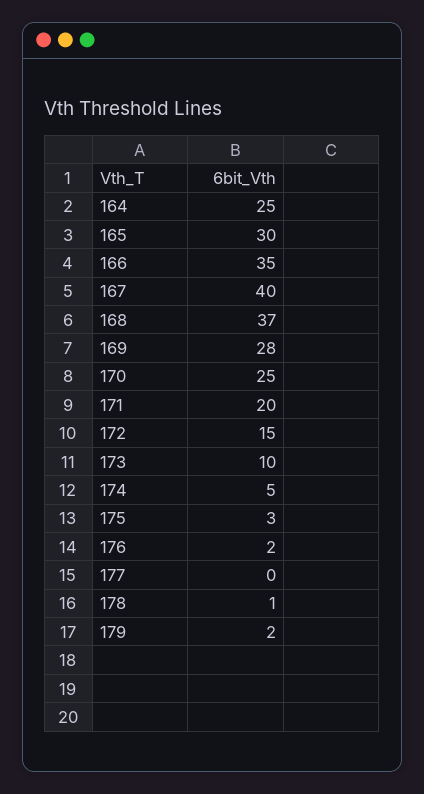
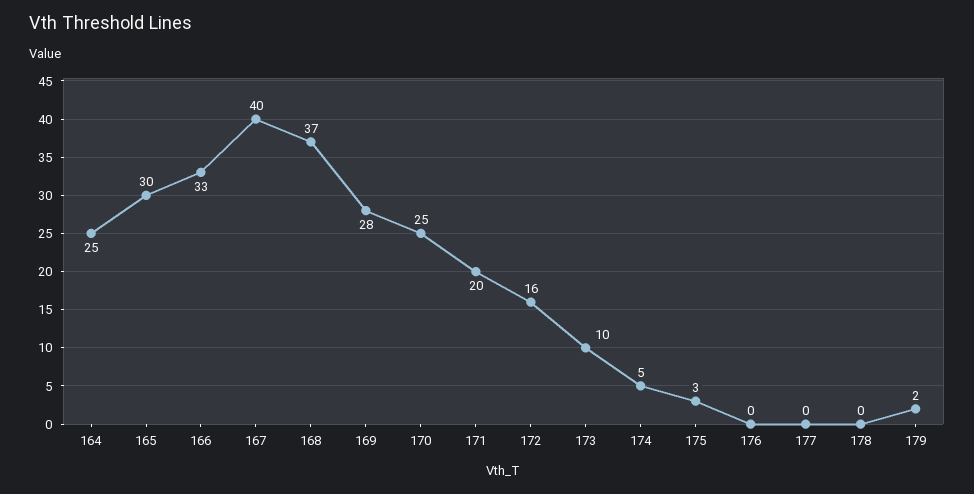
166: 35 -> 33
172: 15 -> 16
176: 2 -> 0
178: 1 -> 0

